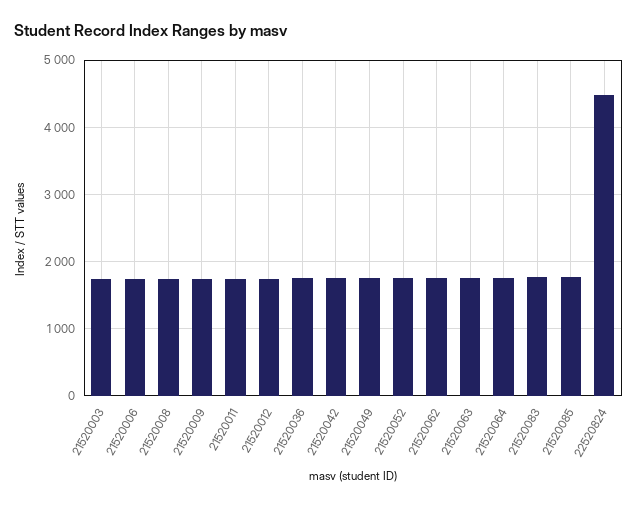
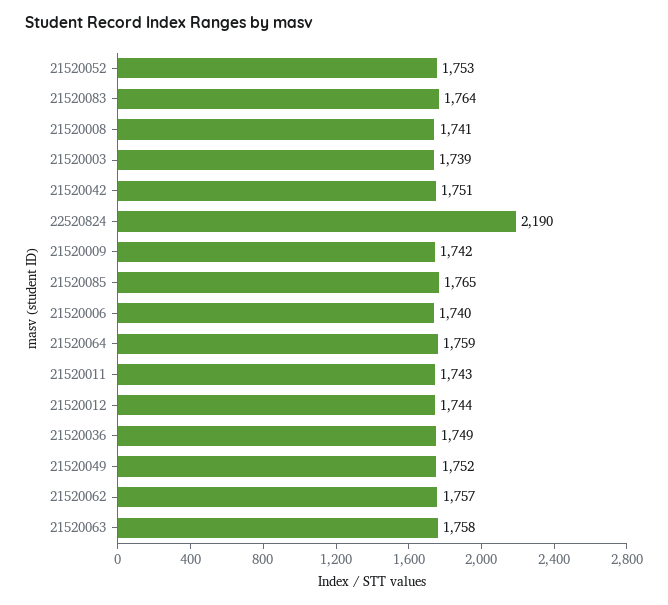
22520824: 4500 -> 2190

